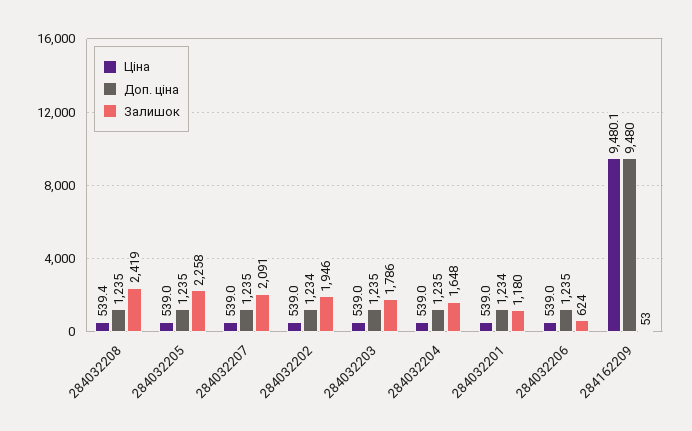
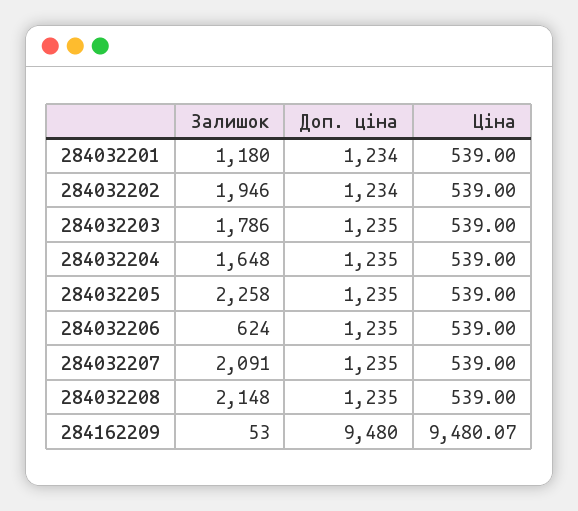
Ціна, 284032208: 539.4 -> 539
Залишок, 284032208: 2419 -> 2148

